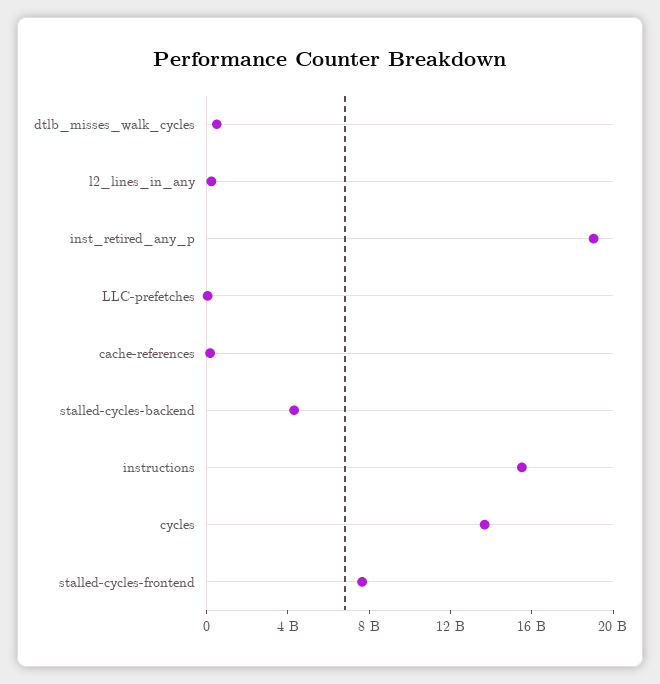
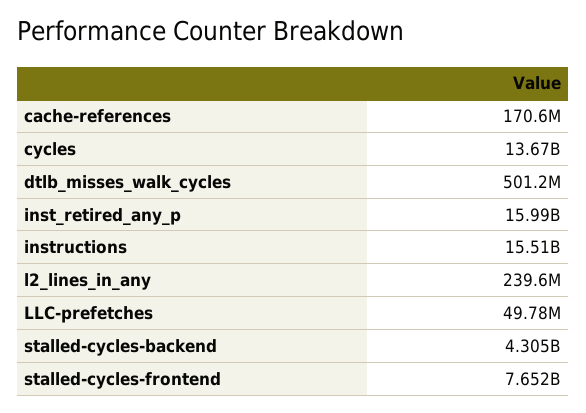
inst_retired_any_p: 19000000000 -> 15990000000

